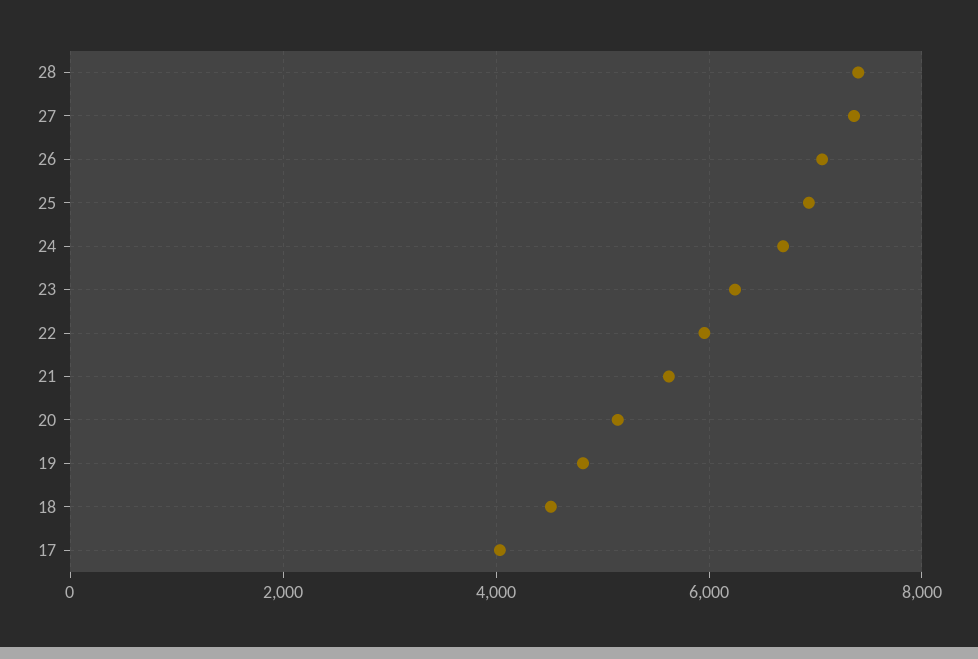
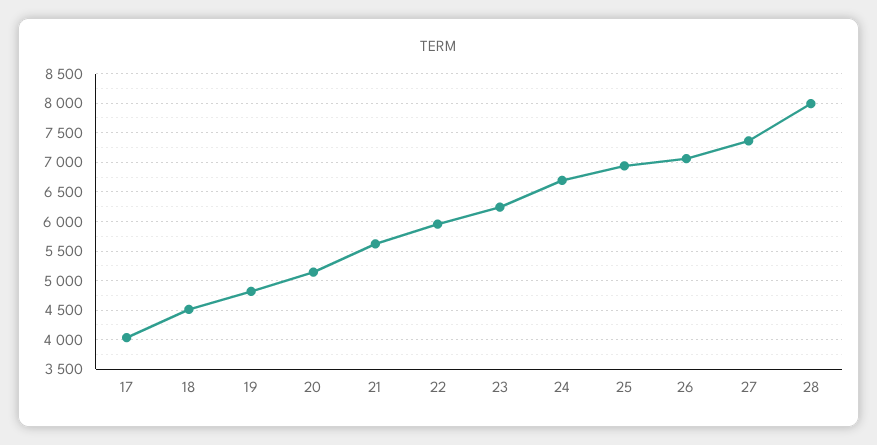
28: 7400 -> 8000

